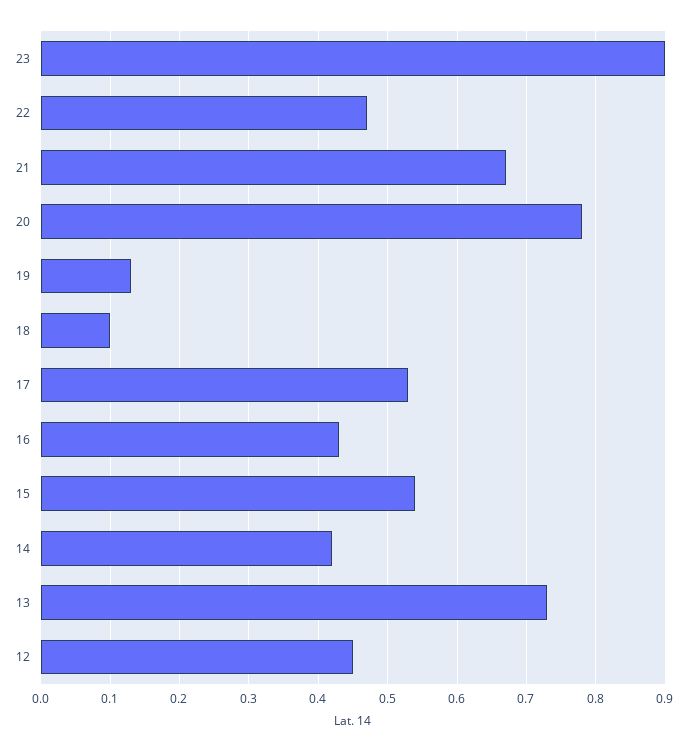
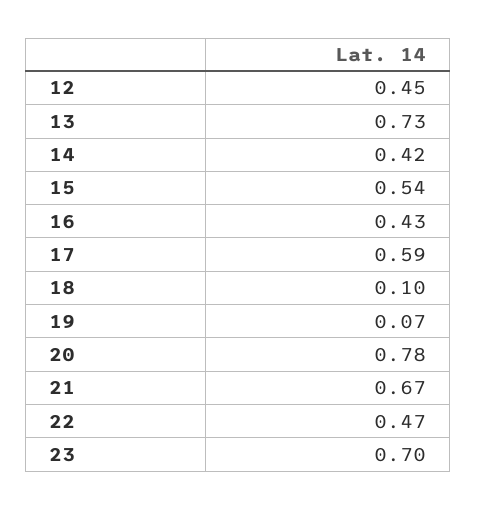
23: 0.9 -> 0.7
19: 0.13 -> 0.07
17: 0.53 -> 0.59

